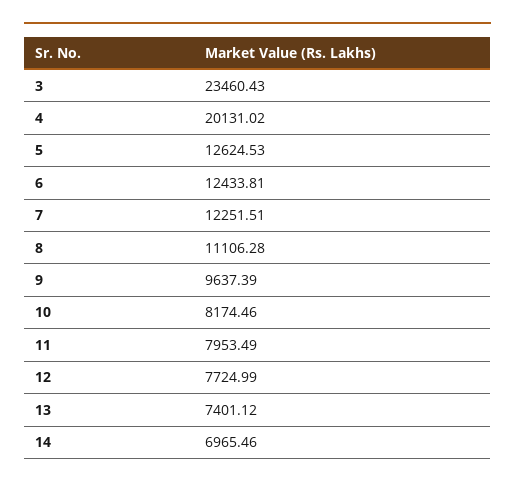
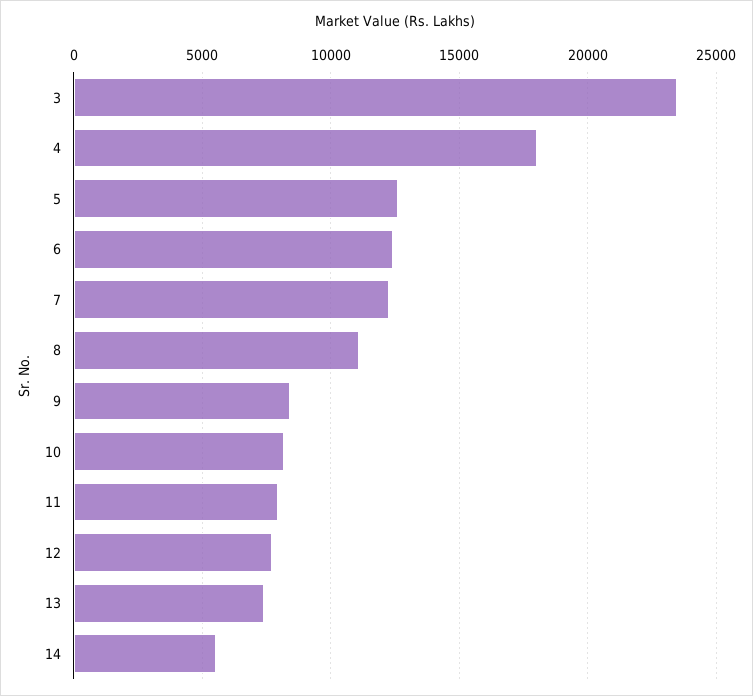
4: 20131.02 -> 18000
9: 9637.39 -> 8500
14: 6965.46 -> 5500

